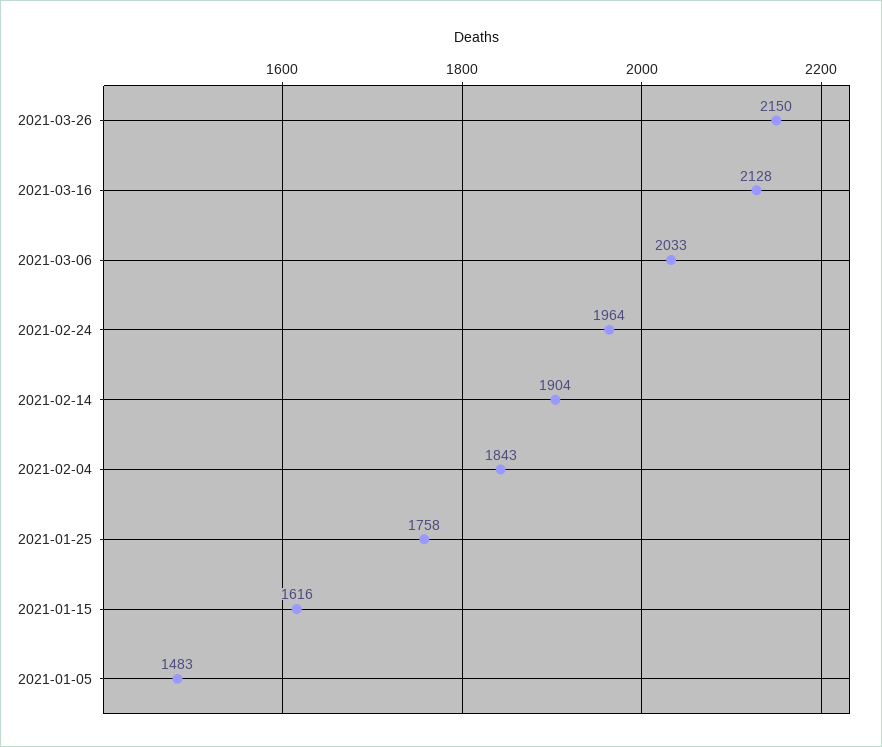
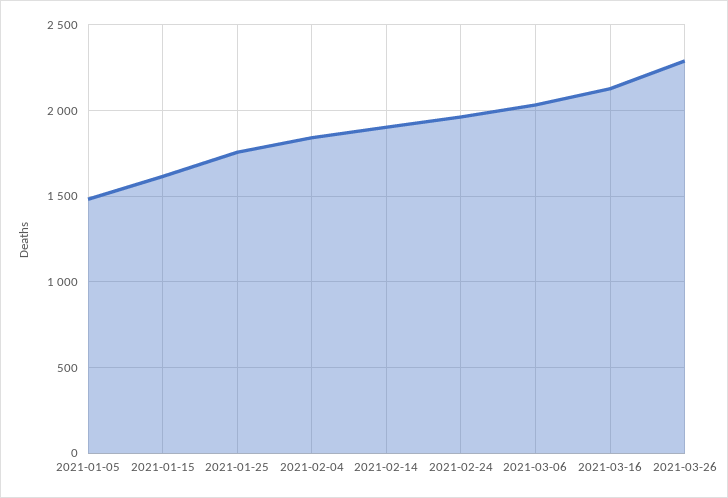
2021-03-26: 2150 -> 2300

